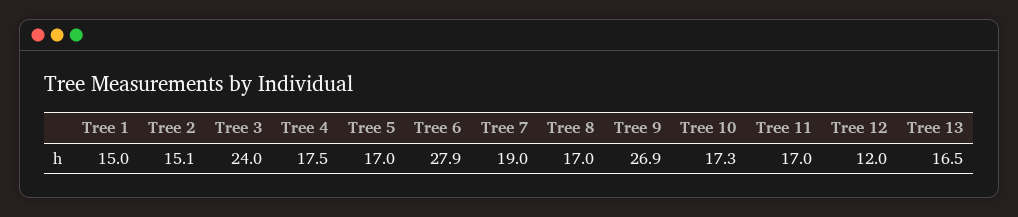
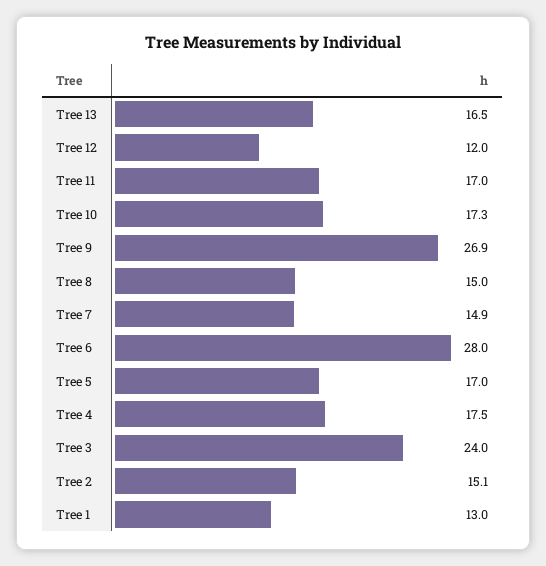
Tree 1: 15 -> 13
Tree 6: 27.9 -> 28
Tree 7: 19 -> 14.9
Tree 8: 17 -> 15

